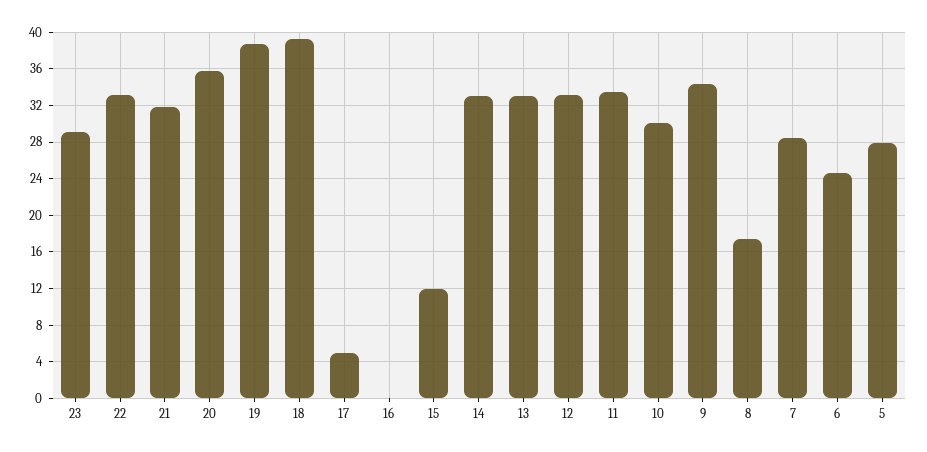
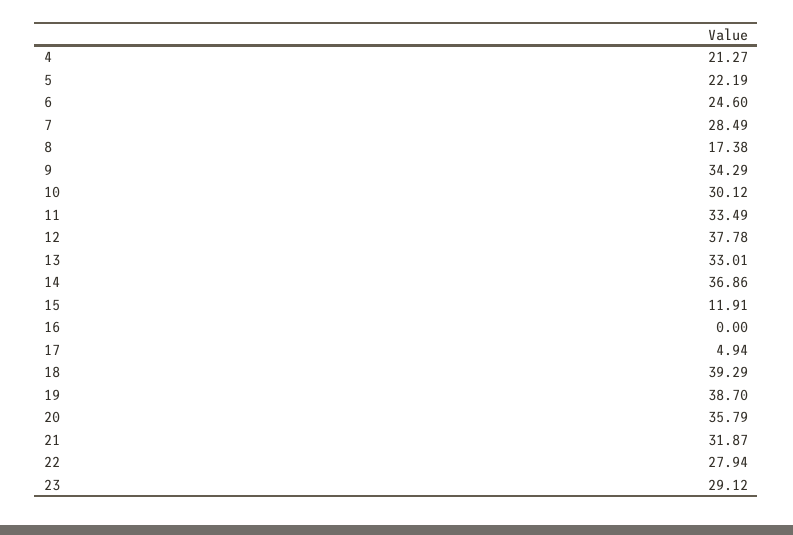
22: 33 -> 27.94
14: 33 -> 36.86
12: 33 -> 37.78
5: 28 -> 22.19
4: none -> 21.27

